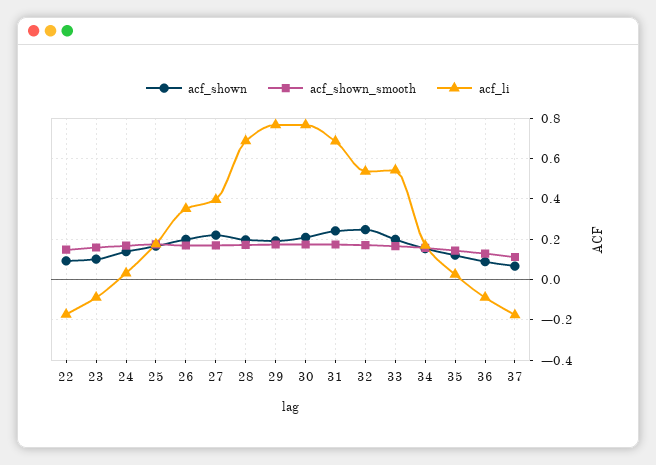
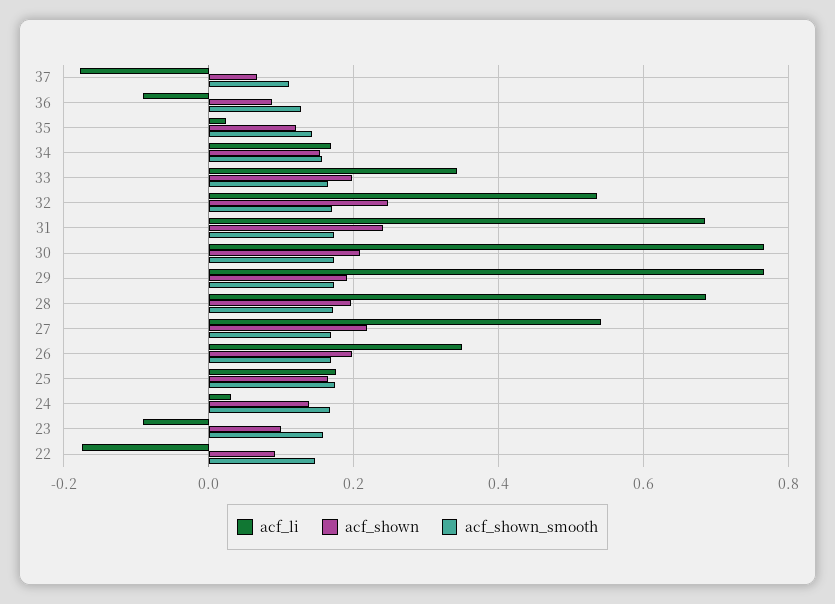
acf_li, 27: 0.4 -> 0.54
acf_li, 33: 0.55 -> 0.34

